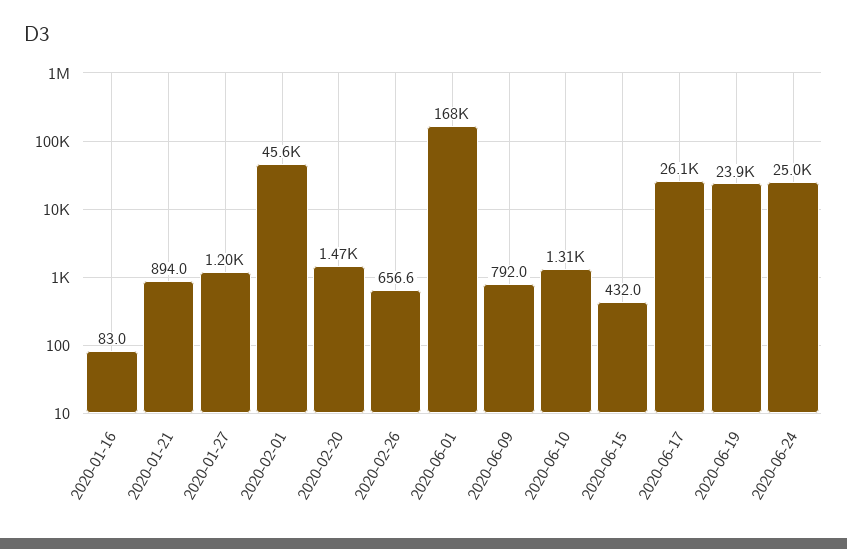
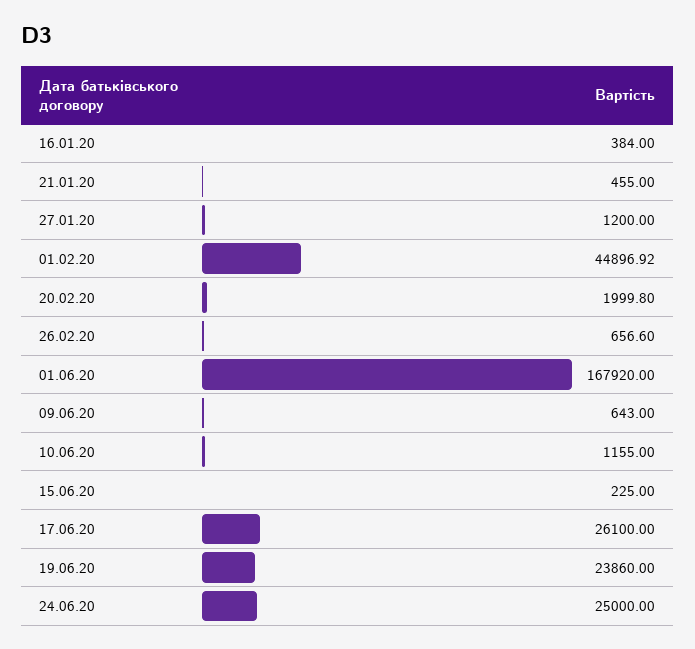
2020-01-16: 83 -> 384
2020-01-21: 894 -> 455
2020-02-01: 45600 -> 44896.92
2020-02-20: 1470 -> 1999.8
2020-06-09: 792 -> 643
2020-06-10: 1310 -> 1155
2020-06-15: 432 -> 225

